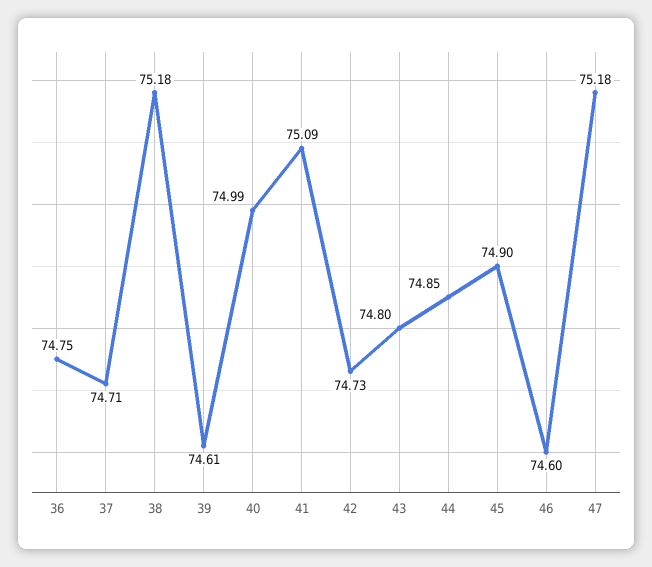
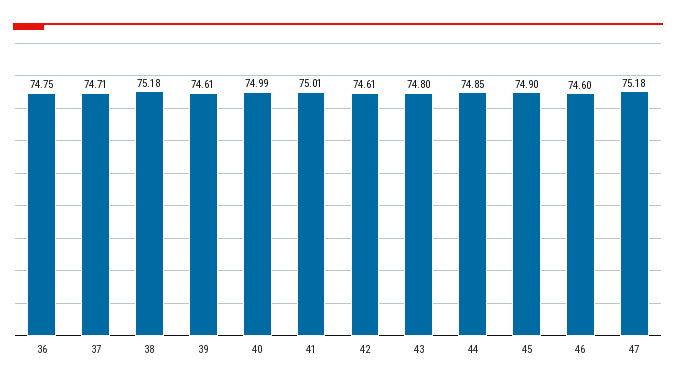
41: 75.09 -> 75.01
42: 74.73 -> 74.61

